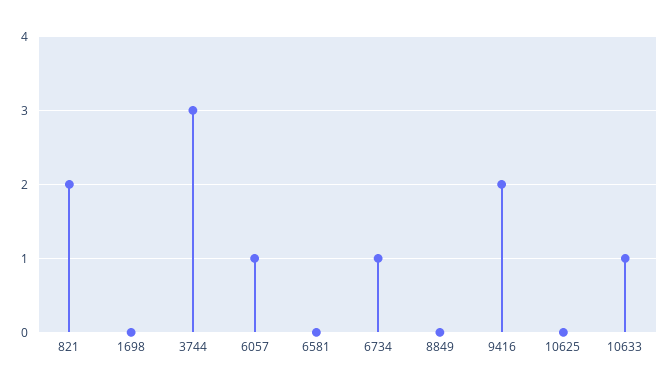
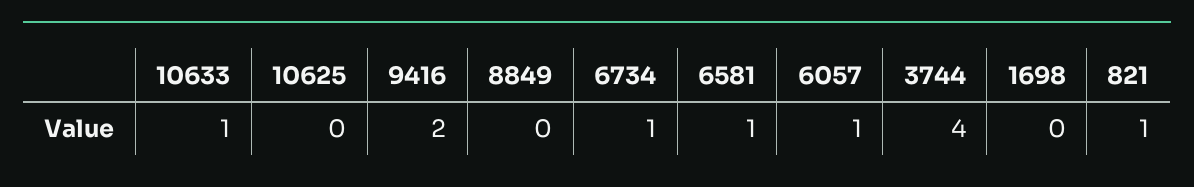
821: 2 -> 1
3744: 3 -> 4
6581: 0 -> 1

